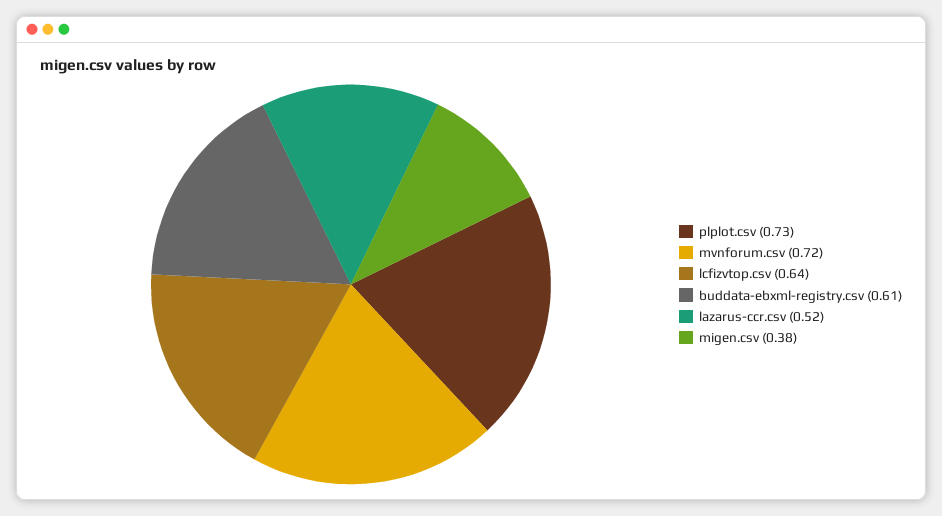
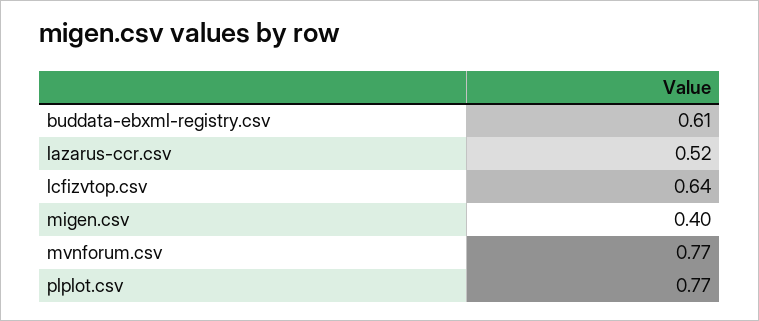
plplot.csv: 0.73 -> 0.77
mvnforum.csv: 0.72 -> 0.77
migen.csv: 0.38 -> 0.4

